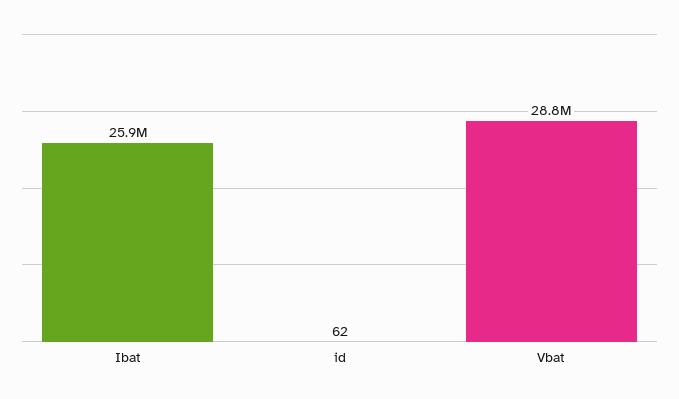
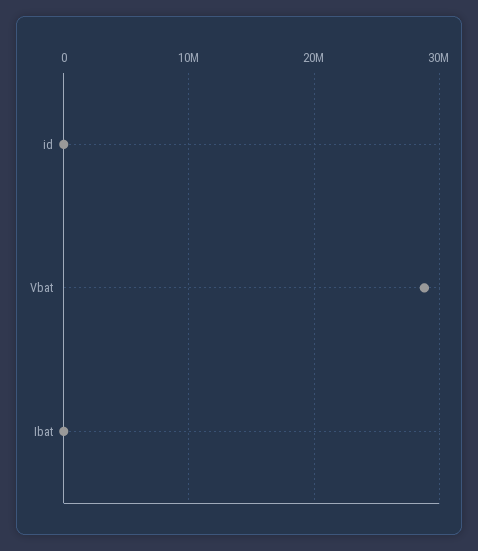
Ibat: 25900000 -> 0

